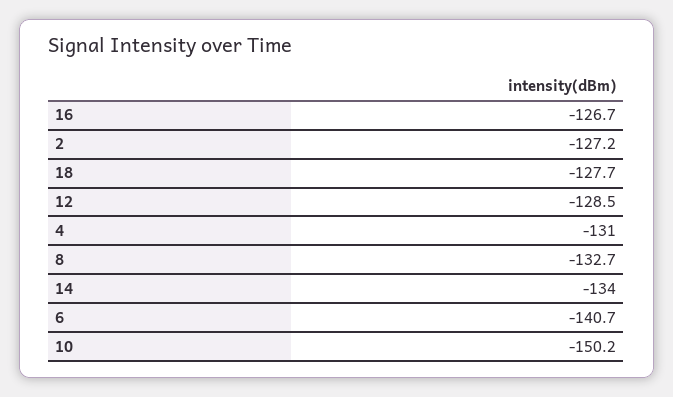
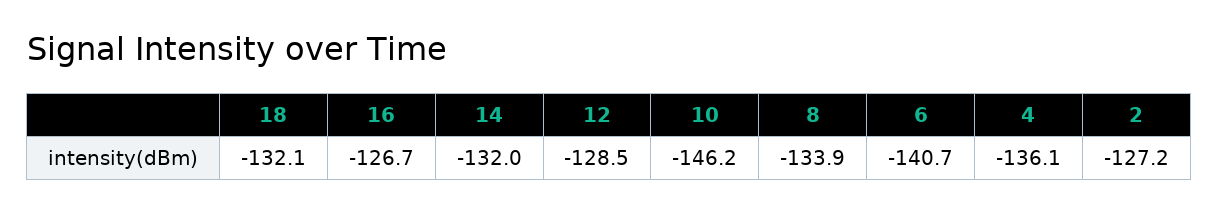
18: -127.7 -> -132.1
4: -131 -> -136.1
8: -132.7 -> -133.9
14: -134 -> -132
10: -150.2 -> -146.2

